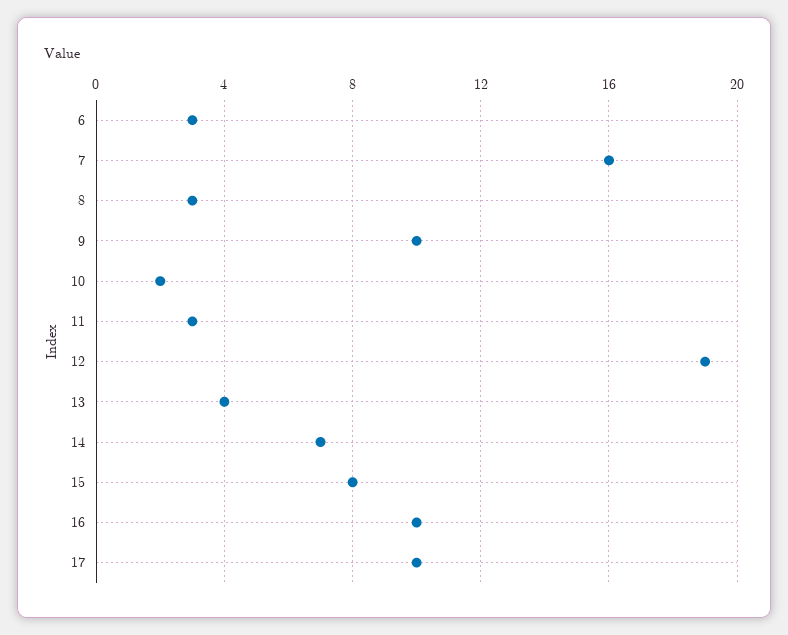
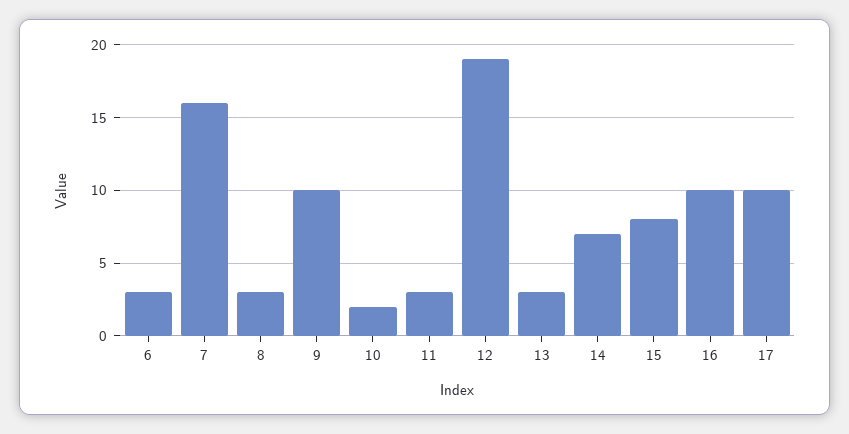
13: 4 -> 3

